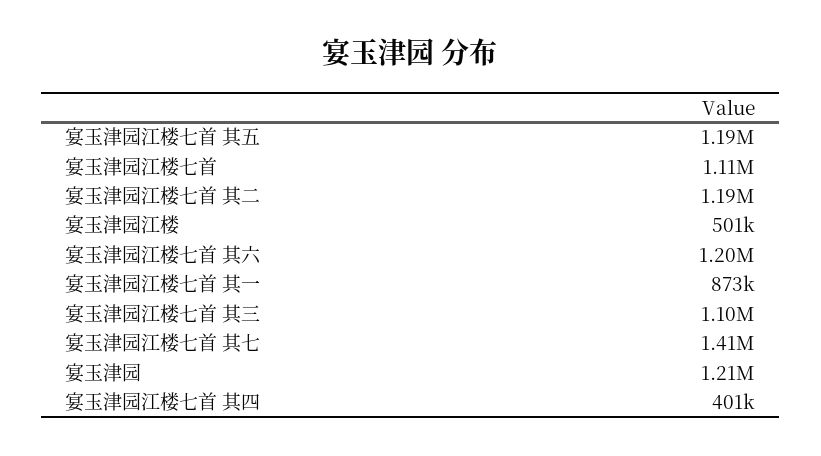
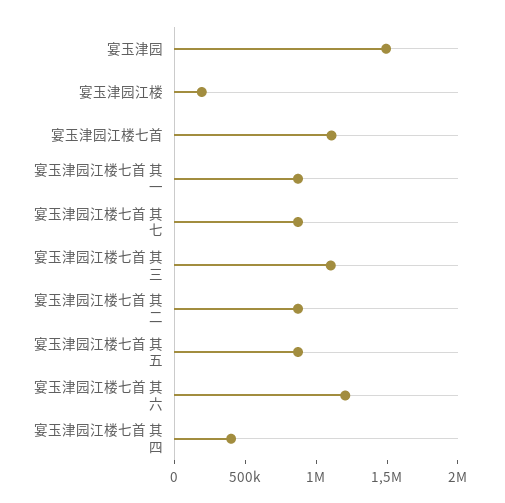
宴玉津园江楼七首 其五: 1190000 -> 900000
宴玉津园江楼七首 其二: 1190000 -> 900000
宴玉津园江楼: 501000 -> 200000
宴玉津园江楼七首 其七: 1410000 -> 900000
宴玉津园: 1210000 -> 1500000

